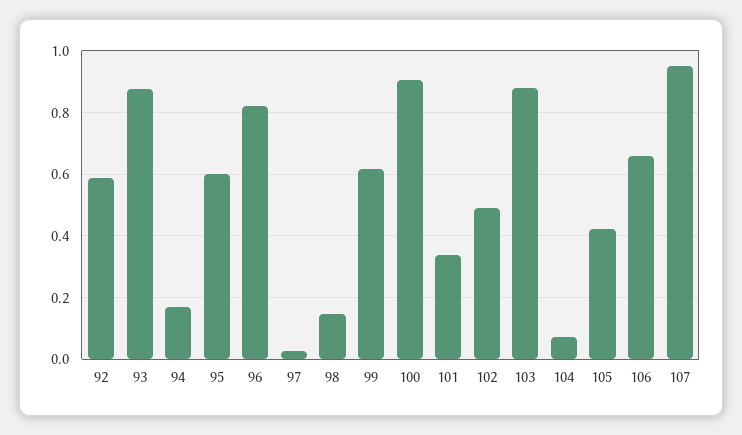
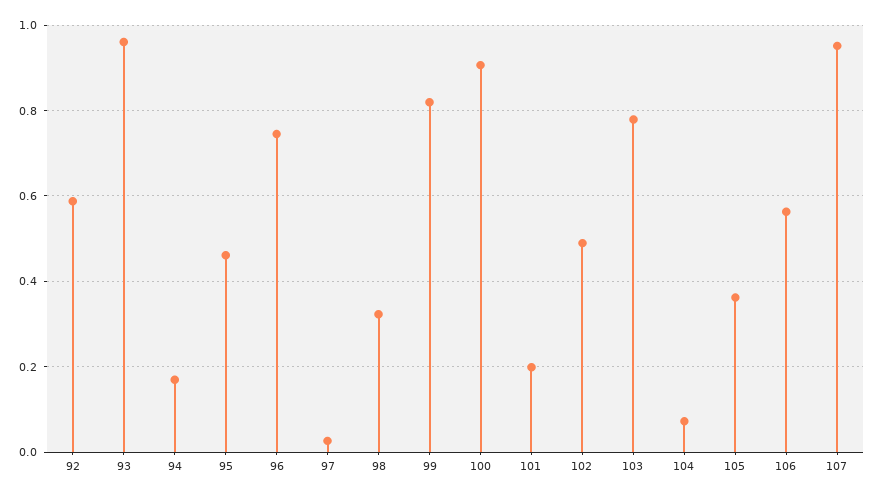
93: 0.88 -> 0.96
95: 0.6 -> 0.46
96: 0.82 -> 0.74
98: 0.14 -> 0.32
99: 0.62 -> 0.82
101: 0.34 -> 0.2
103: 0.88 -> 0.78
105: 0.42 -> 0.36
106: 0.66 -> 0.56

